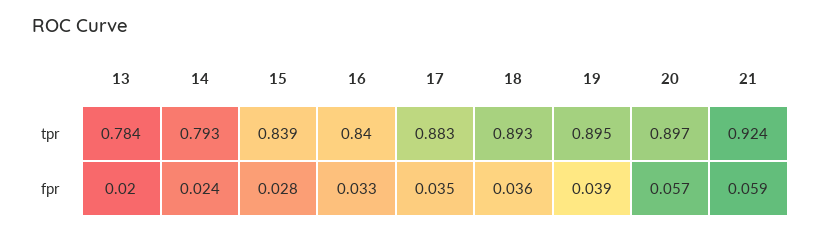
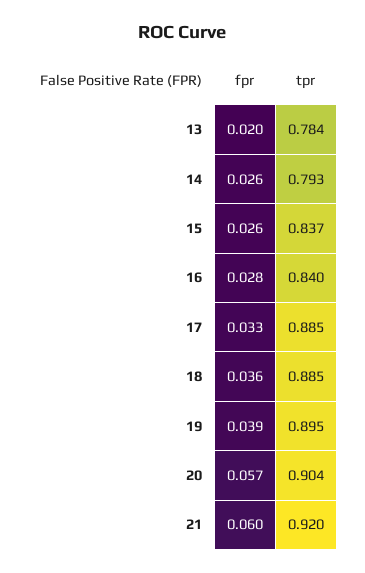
15, tpr: 0.839 -> 0.837
17, tpr: 0.883 -> 0.885
18, tpr: 0.893 -> 0.885
20, tpr: 0.897 -> 0.904
21, tpr: 0.924 -> 0.92
14, fpr: 0.024 -> 0.026
15, fpr: 0.028 -> 0.026
16, fpr: 0.033 -> 0.028
17, fpr: 0.035 -> 0.033
21, fpr: 0.059 -> 0.06

